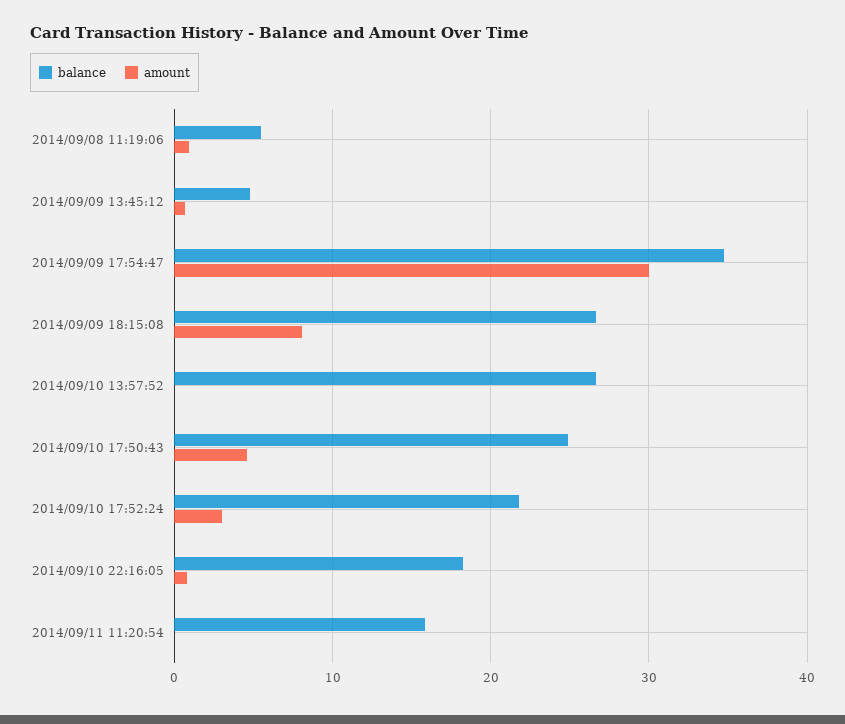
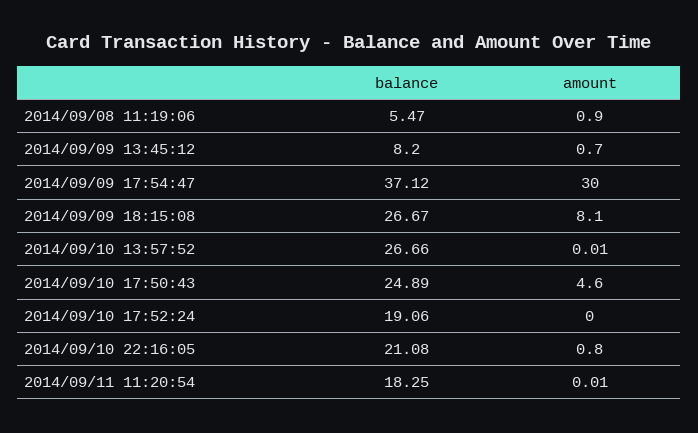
balance, 2014/09/09 13:45:12: 5 -> 8.2
balance, 2014/09/09 17:54:47: 35 -> 37.12
balance, 2014/09/10 17:52:24: 22 -> 19.06
amount, 2014/09/10 17:52:24: 3 -> 0
balance, 2014/09/10 22:16:05: 18 -> 21.08
balance, 2014/09/11 11:20:54: 16 -> 18.25

